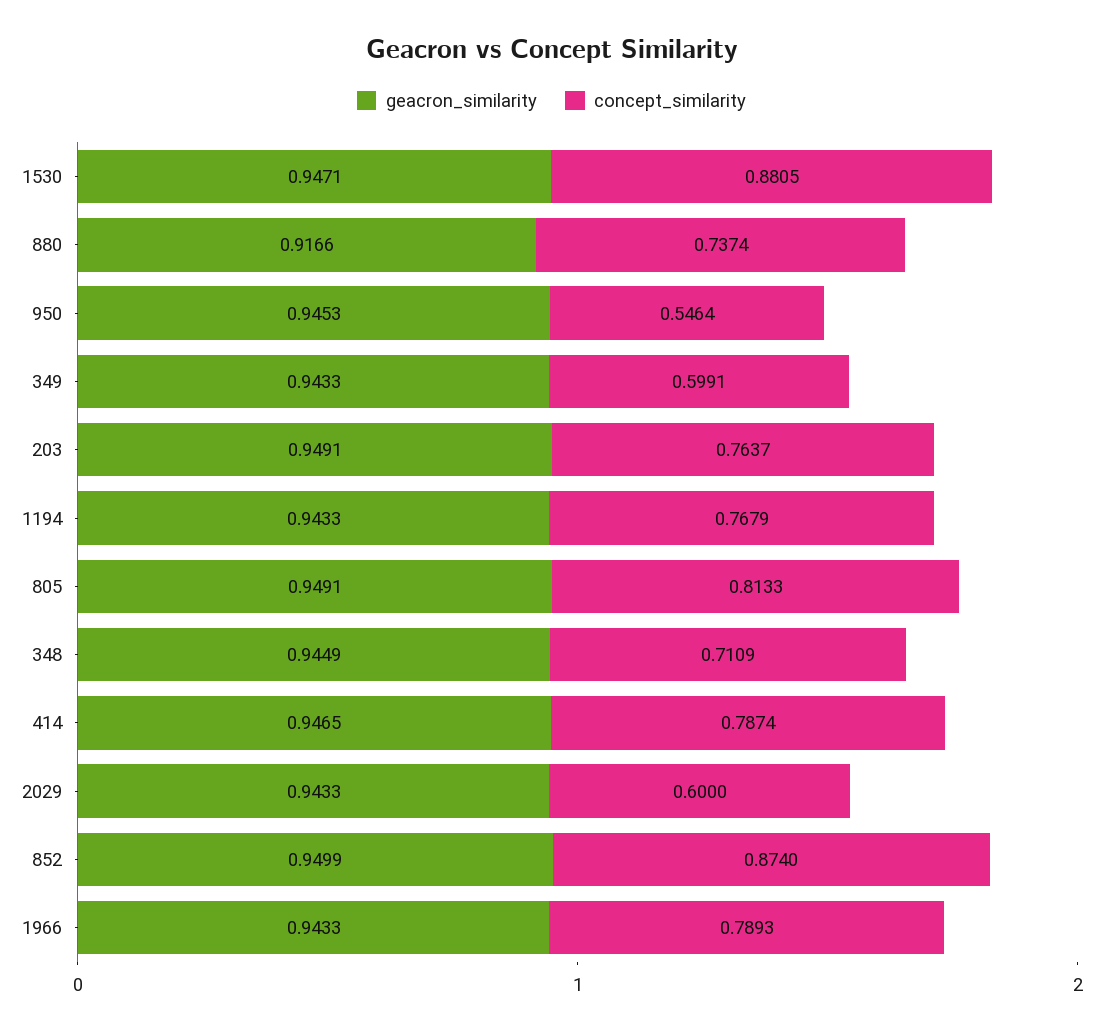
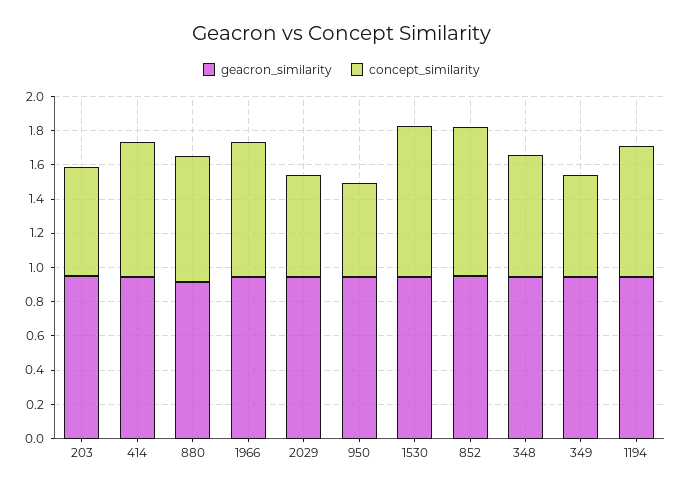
concept_similarity, 203: 0.7637 -> 0.65
geacron_similarity, 805: 0.9491 -> none
concept_similarity, 805: 0.8133 -> none

